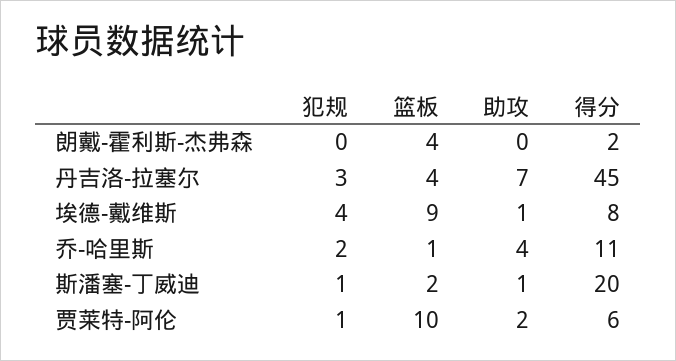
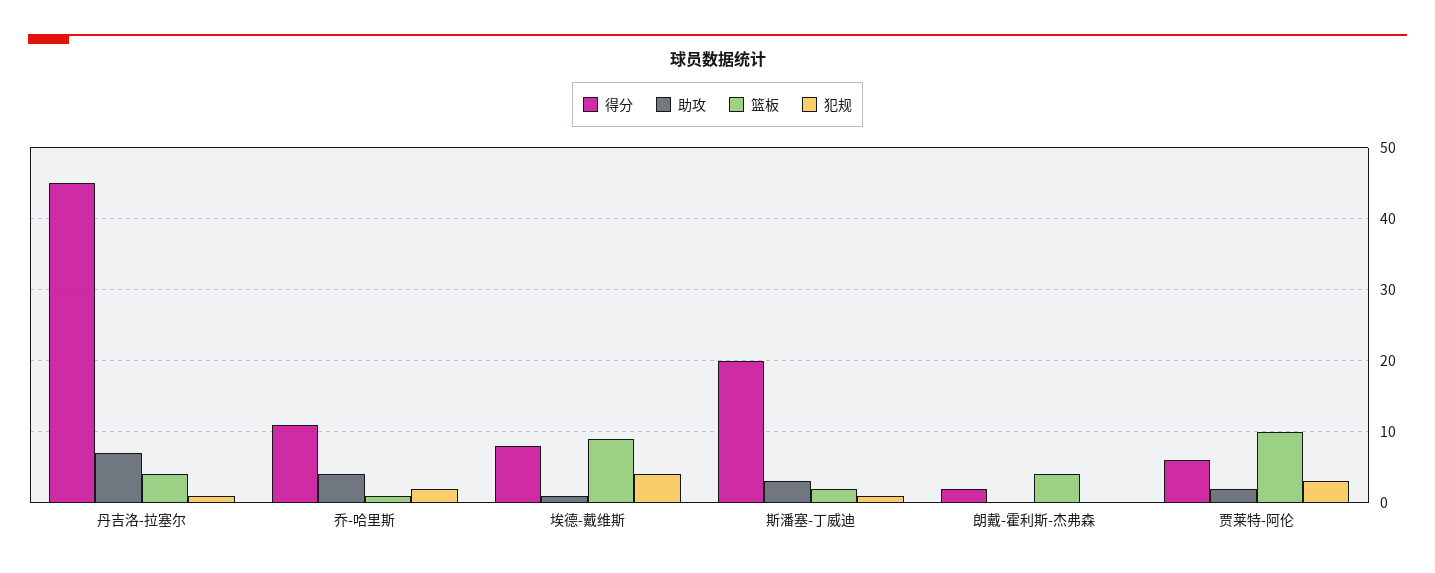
犯规, 丹吉洛-拉塞尔: 3 -> 1
助攻, 斯潘塞-丁威迪: 1 -> 3
犯规, 贾莱特-阿伦: 1 -> 3

